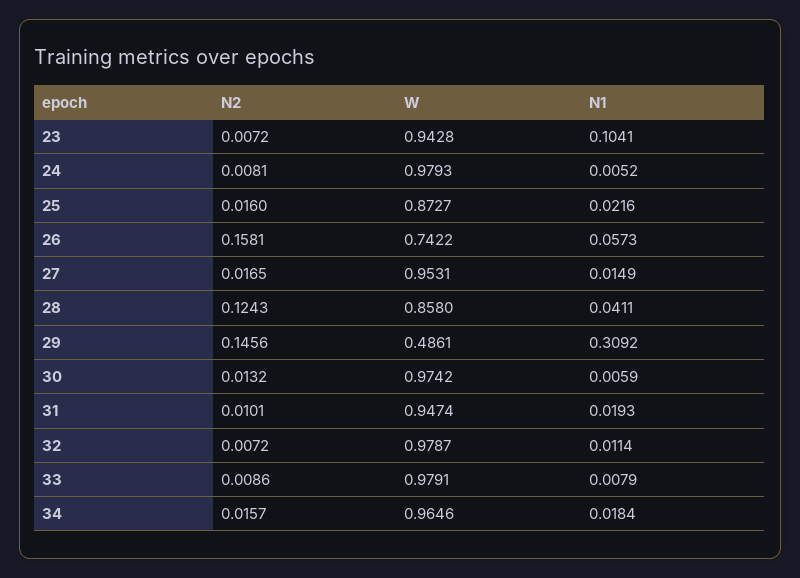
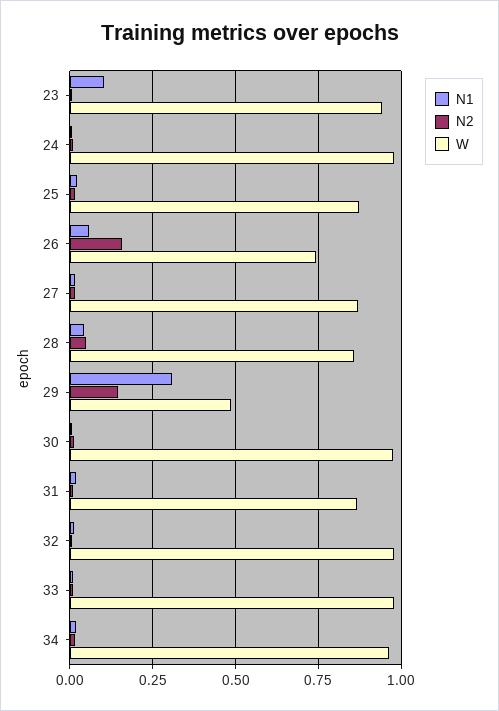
W, 27: 0.9531 -> 0.875
N2, 28: 0.1243 -> 0.05
W, 31: 0.9474 -> 0.875

